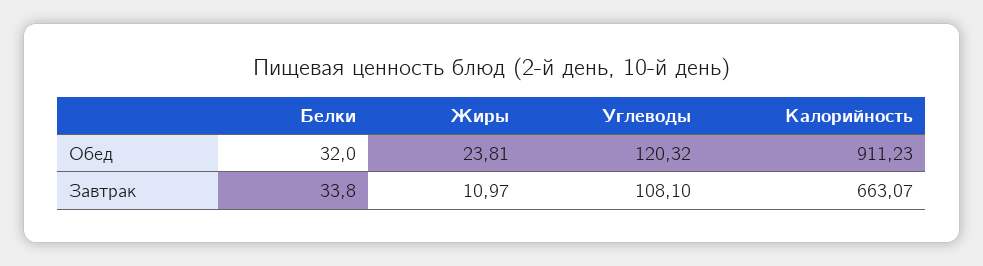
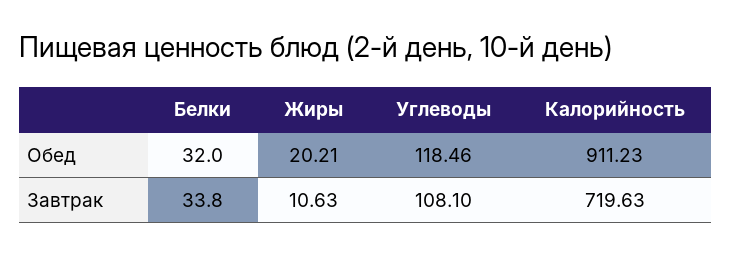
Жиры, Обед: 23.81 -> 20.21
Углеводы, Обед: 120.32 -> 118.46
Жиры, Завтрак: 10.97 -> 10.63
Калорийность, Завтрак: 663.07 -> 719.63

